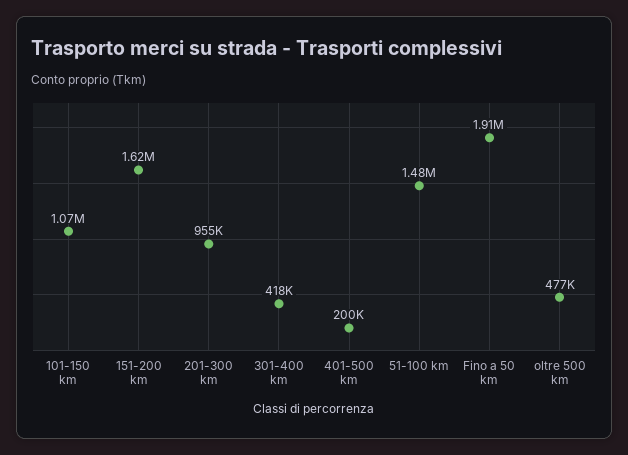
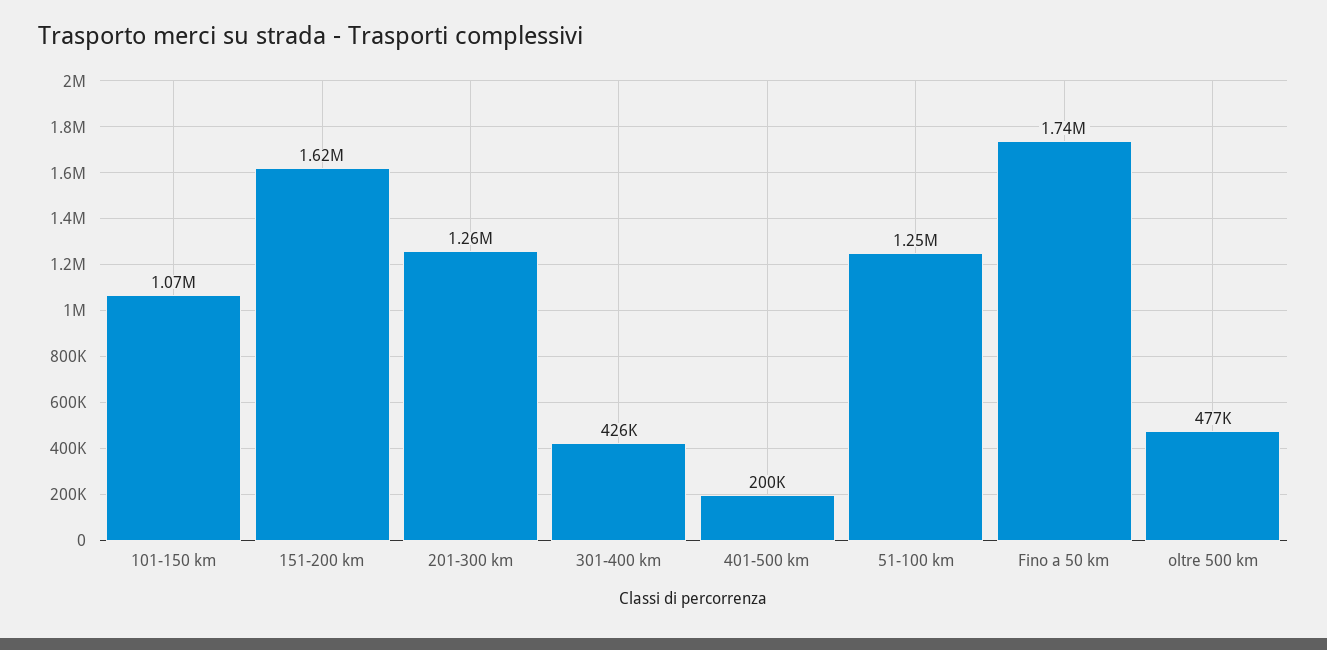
201-300 km: 955000 -> 1260000
301-400 km: 418000 -> 426000
51-100 km: 1480000 -> 1250000
Fino a 50 km: 1910000 -> 1740000

